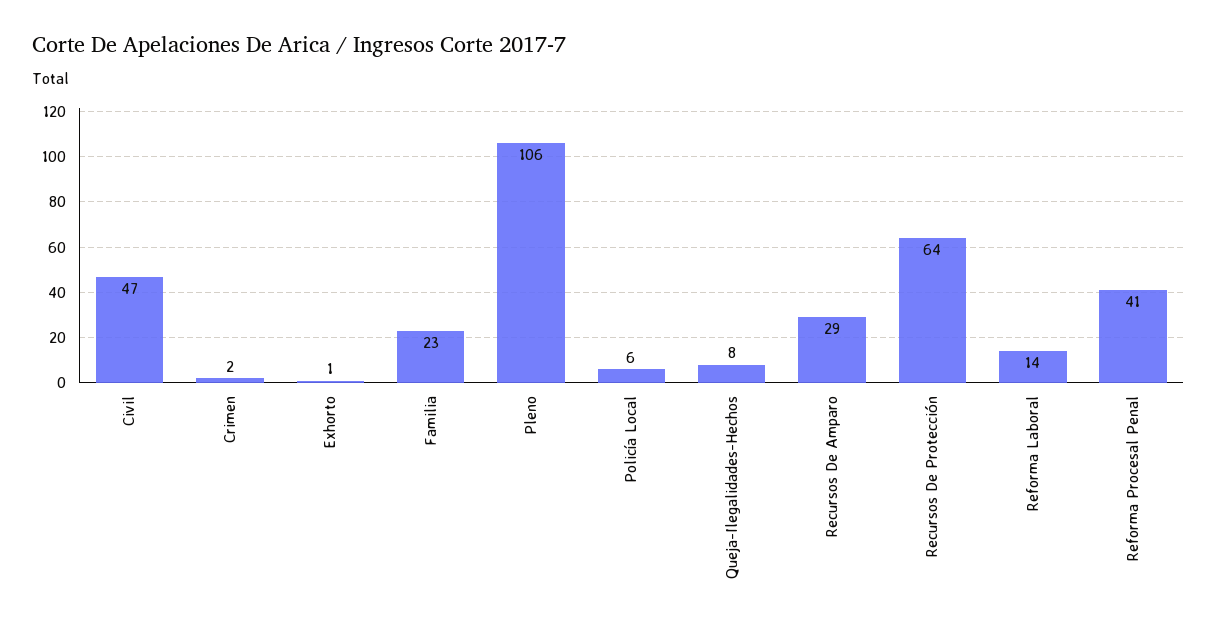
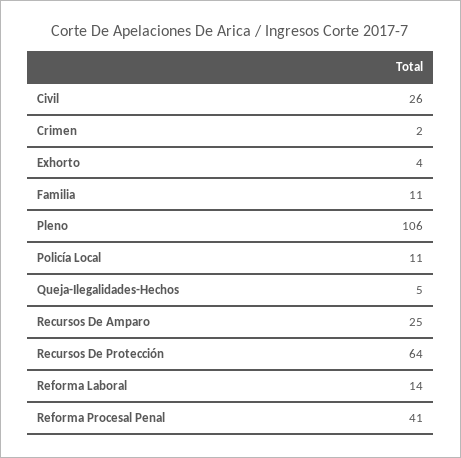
Civil: 47 -> 26
Exhorto: 1 -> 4
Familia: 23 -> 11
Policía Local: 6 -> 11
Queja-Ilegalidades-Hechos: 8 -> 5
Recursos De Amparo: 29 -> 25

